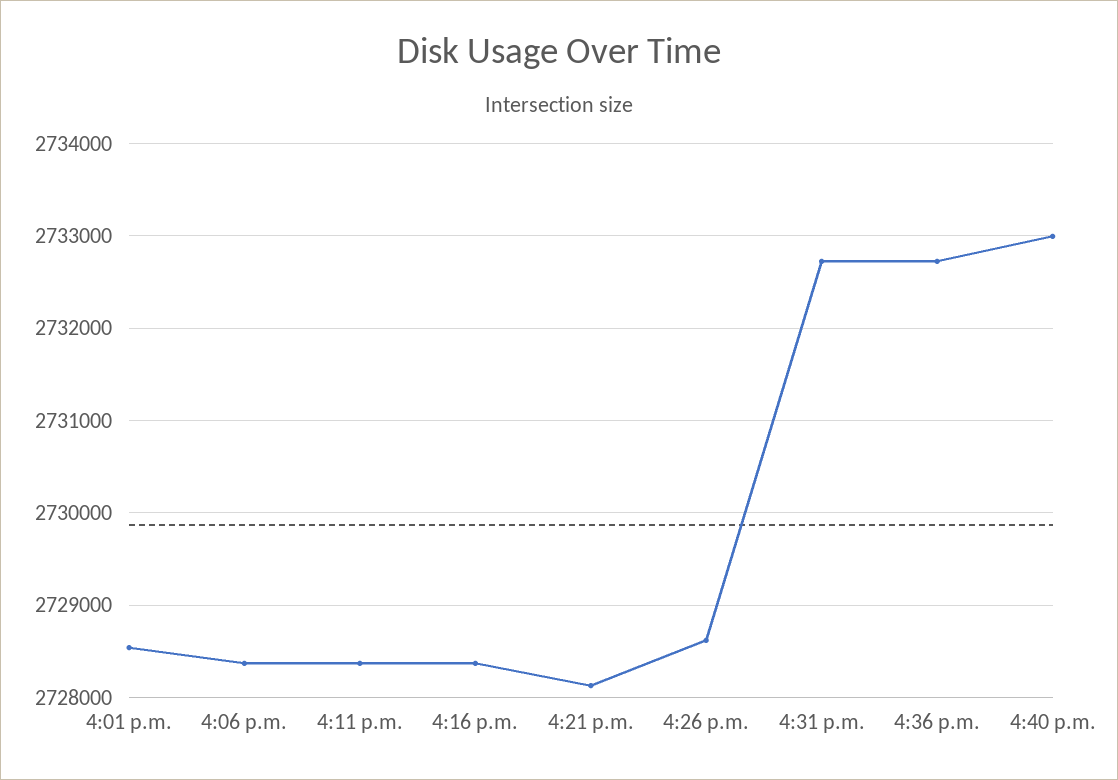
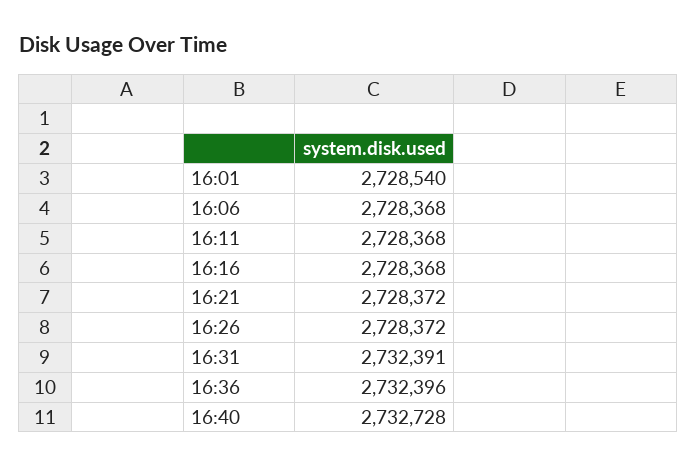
4:21 p.m.: 2728100 -> 2728372
4:26 p.m.: 2728600 -> 2728372
4:31 p.m.: 2732700 -> 2732391
4:36 p.m.: 2732700 -> 2732396
4:40 p.m.: 2733000 -> 2732728

